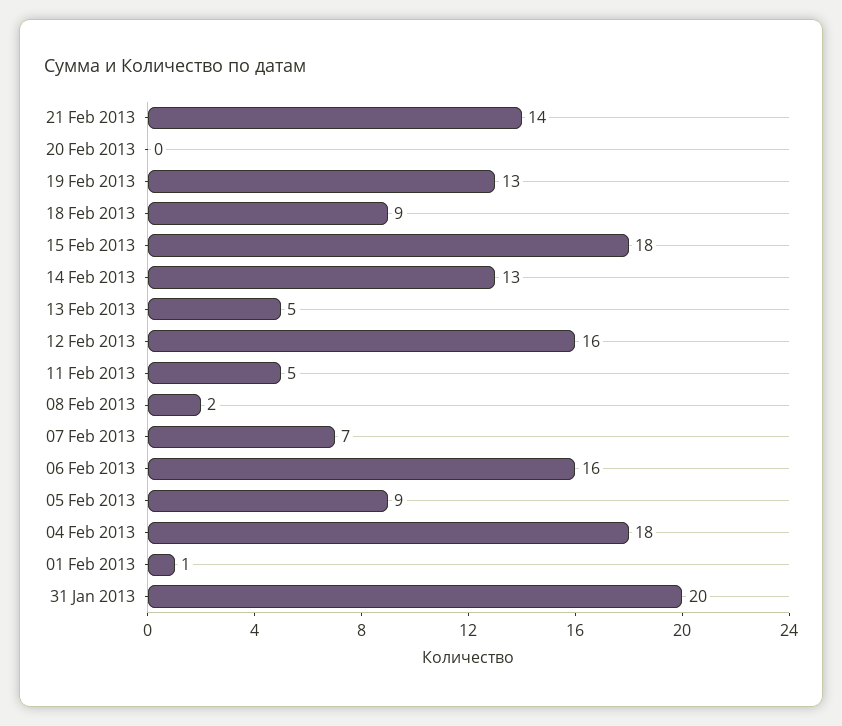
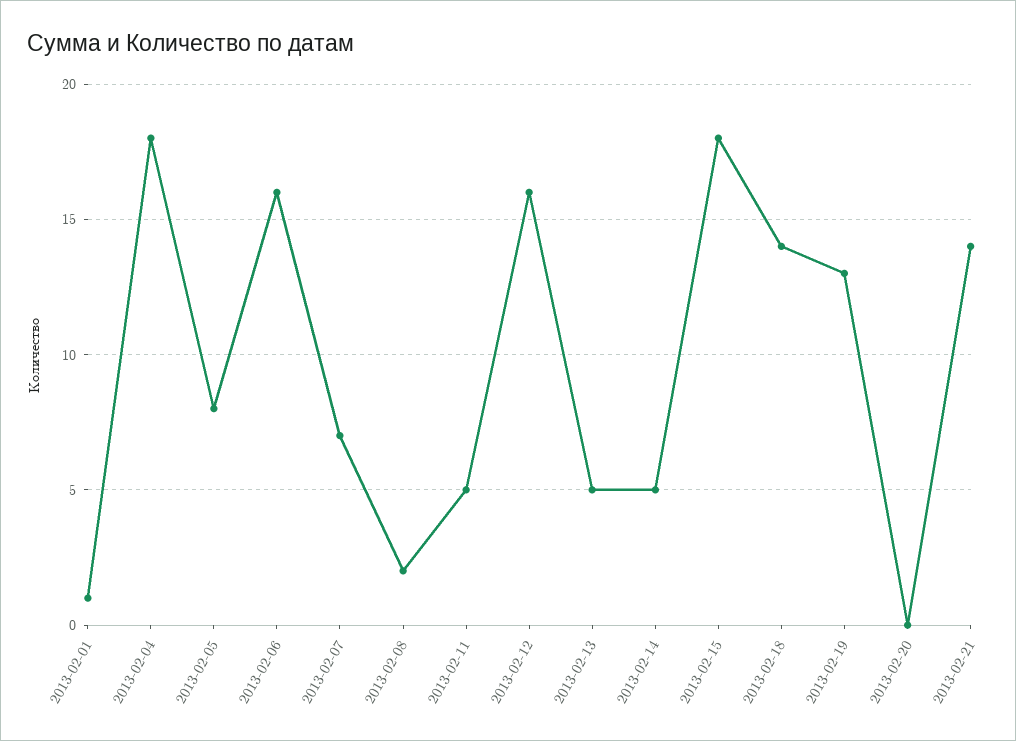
18 Feb 2013: 9 -> 14
14 Feb 2013: 13 -> 5
05 Feb 2013: 9 -> 8
31 Jan 2013: 20 -> none

